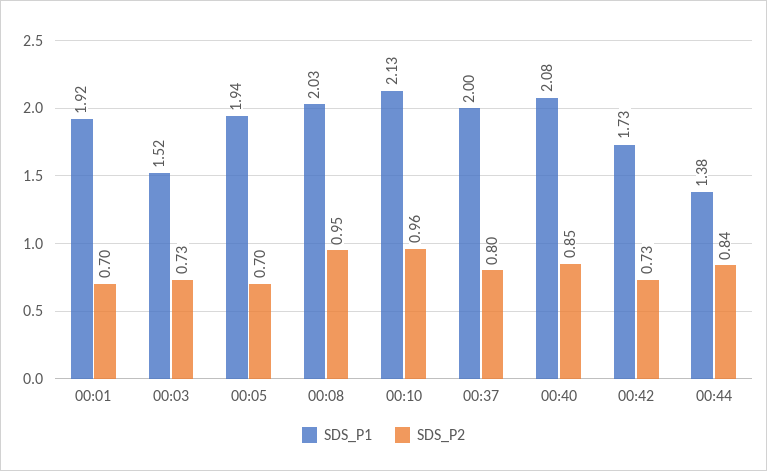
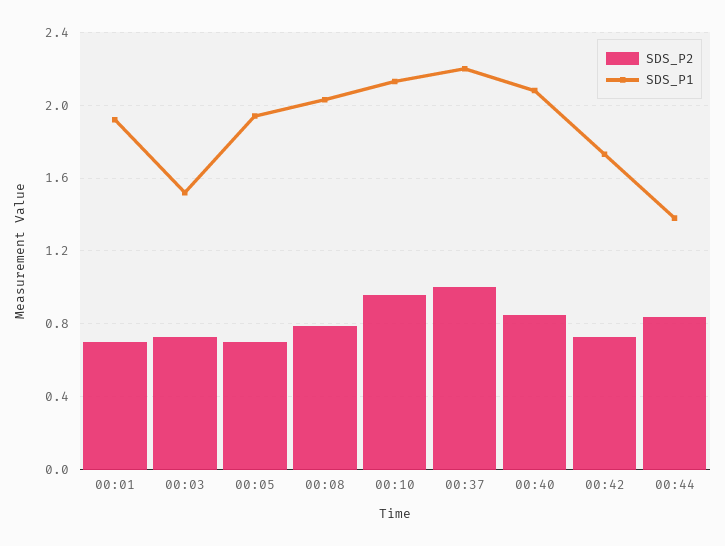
SDS_P2, 00:08: 0.95 -> 0.8
SDS_P1, 00:37: 2 -> 2.2
SDS_P2, 00:37: 0.8 -> 1

